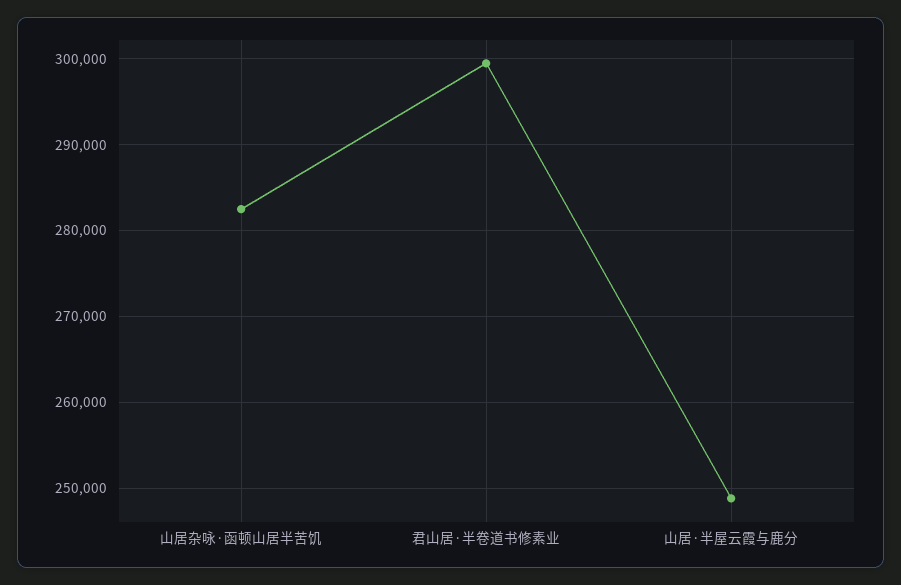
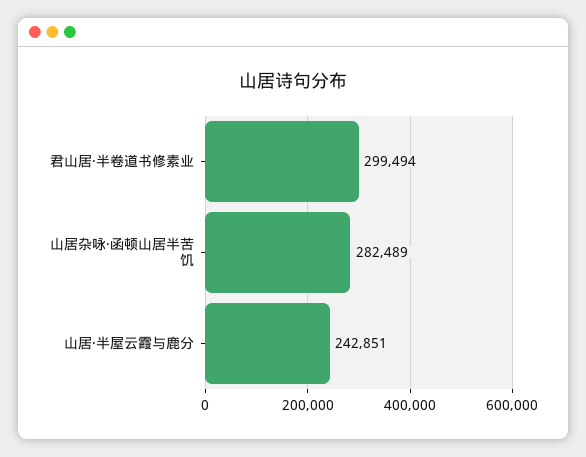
山居·半屋云霞与鹿分: 249000 -> 242851

